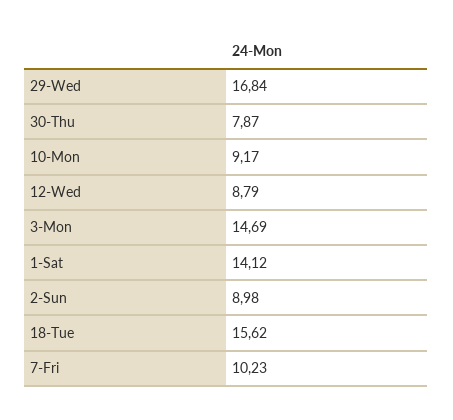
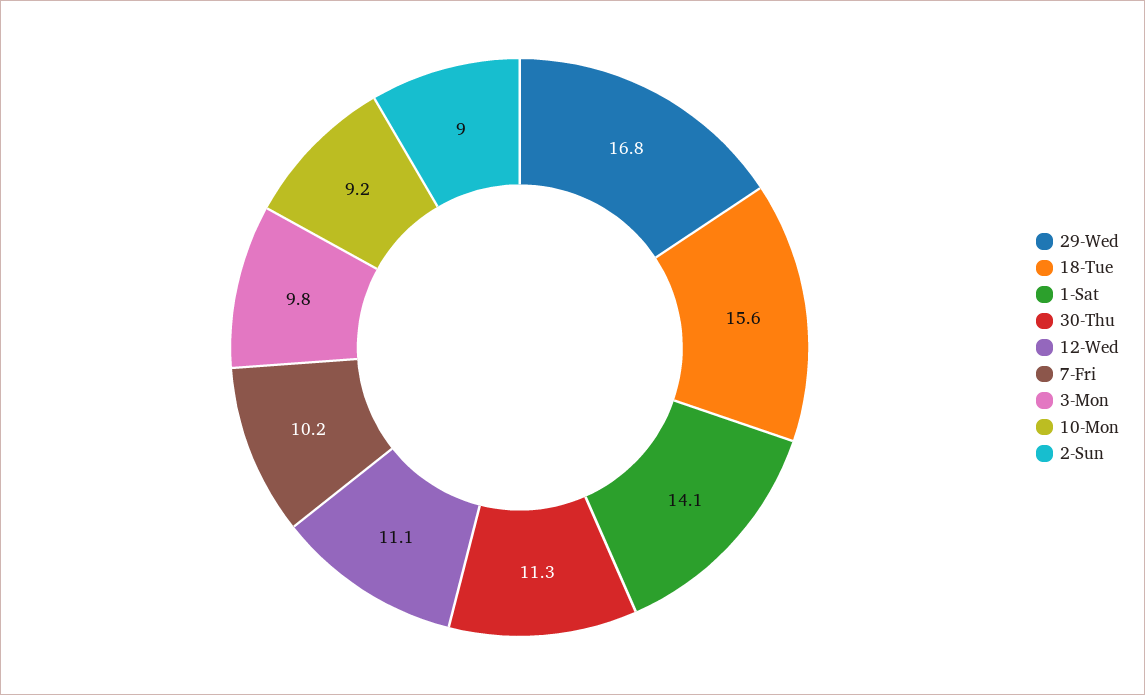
30-Thu: 7.87 -> 11.3
12-Wed: 8.79 -> 11.1
3-Mon: 14.69 -> 9.8

